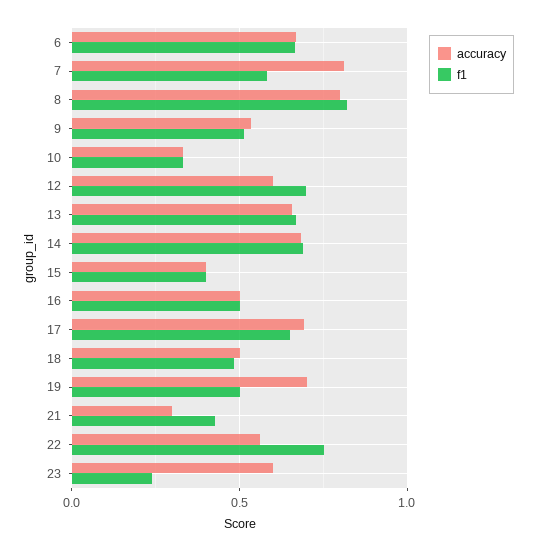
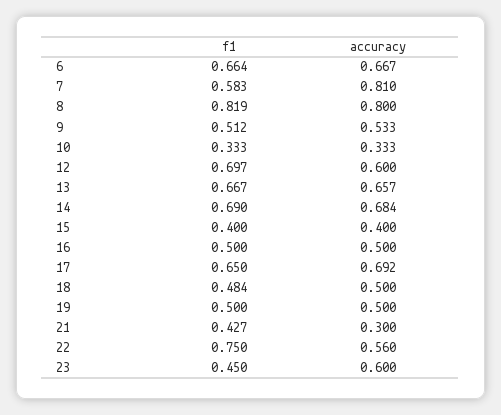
accuracy, 19: 0.7 -> 0.5
f1, 23: 0.25 -> 0.45

